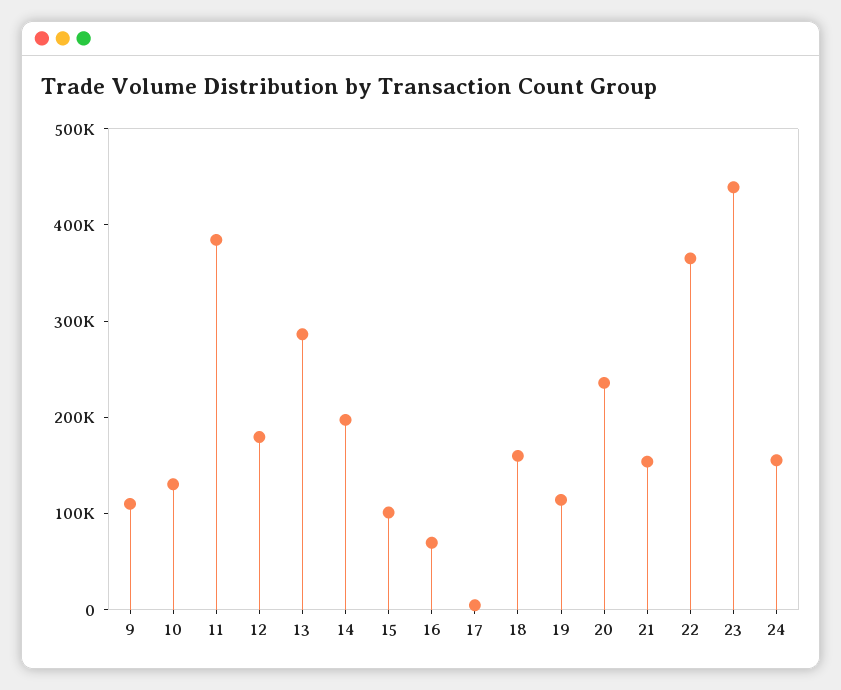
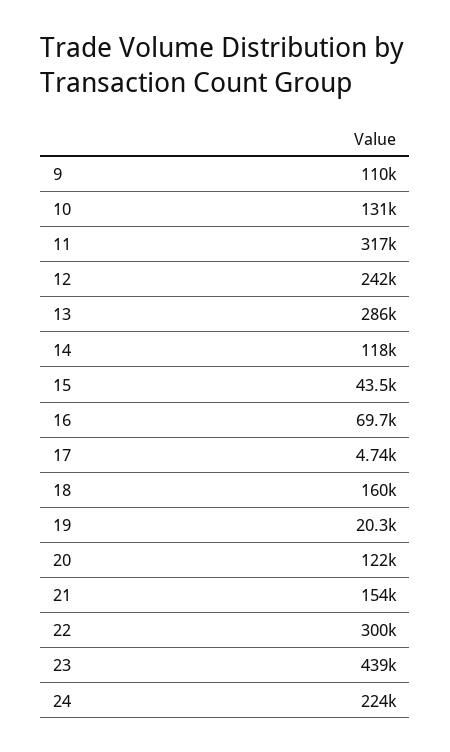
11: 380000 -> 317000
12: 180000 -> 242000
14: 200000 -> 118000
15: 100000 -> 43500
19: 120000 -> 20300
20: 240000 -> 122000
22: 360000 -> 300000
24: 160000 -> 224000

